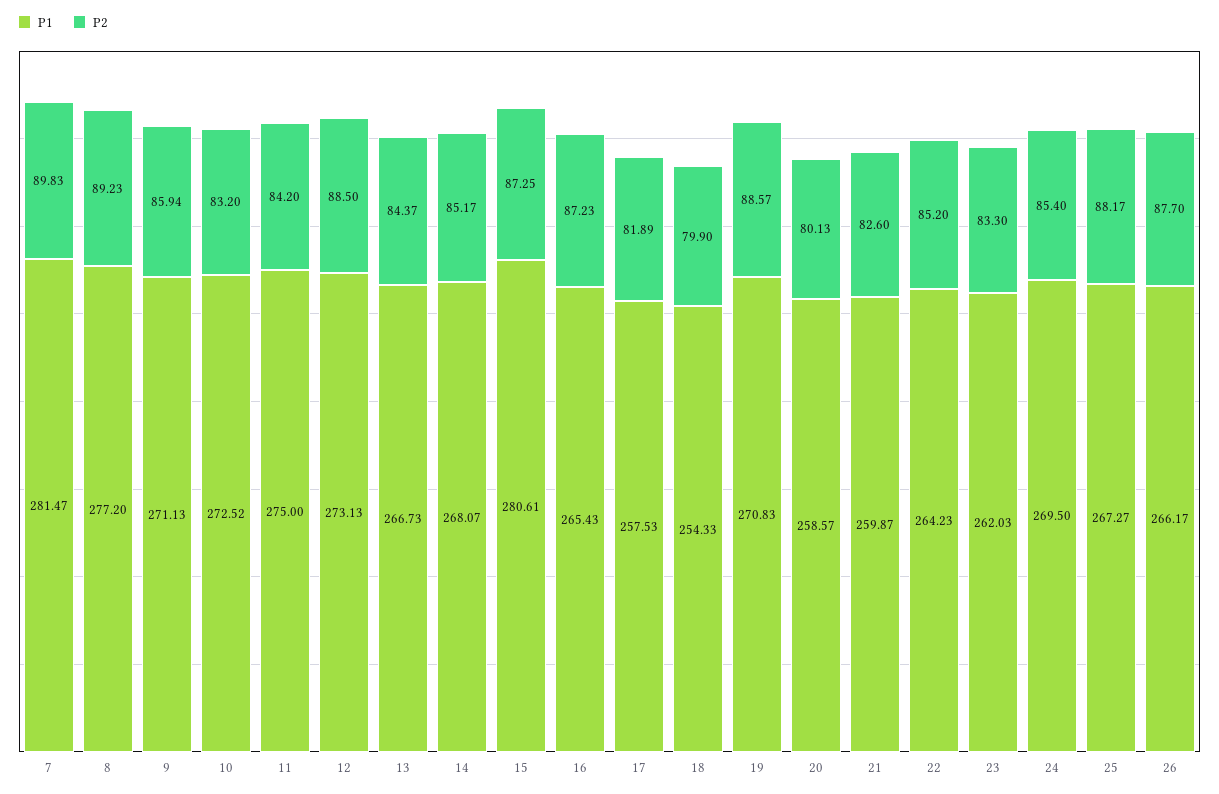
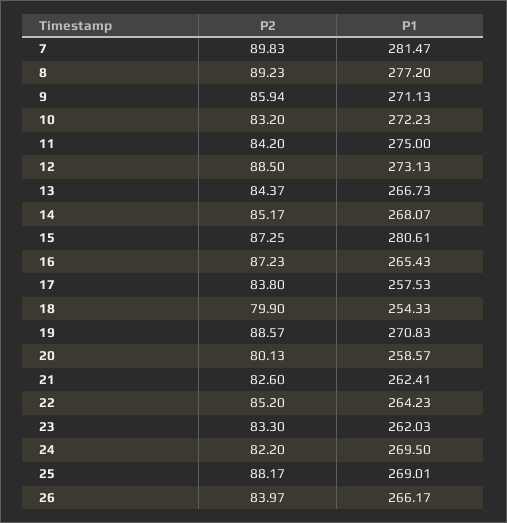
P1, 10: 272.52 -> 272.23
P2, 17: 81.89 -> 83.8
P1, 21: 259.87 -> 262.41
P2, 24: 85.4 -> 82.2
P1, 25: 267.27 -> 269.01
P2, 26: 87.7 -> 83.97

